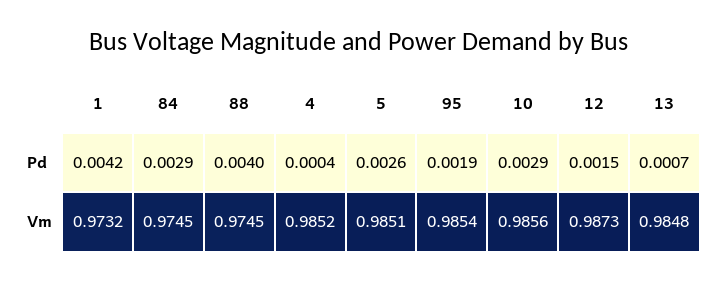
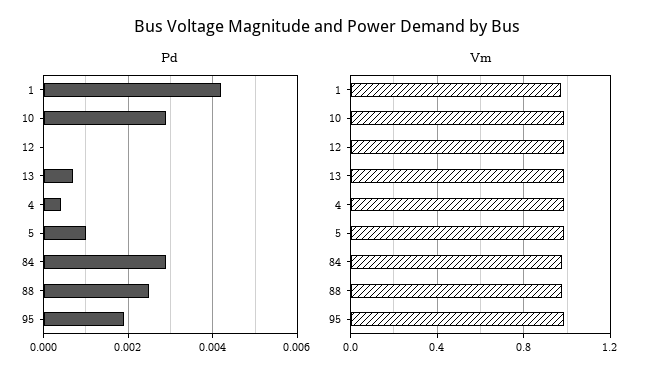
Pd, 88: 0.004 -> 0.0025
Pd, 5: 0.0026 -> 0.001
Pd, 12: 0.0015 -> 0

